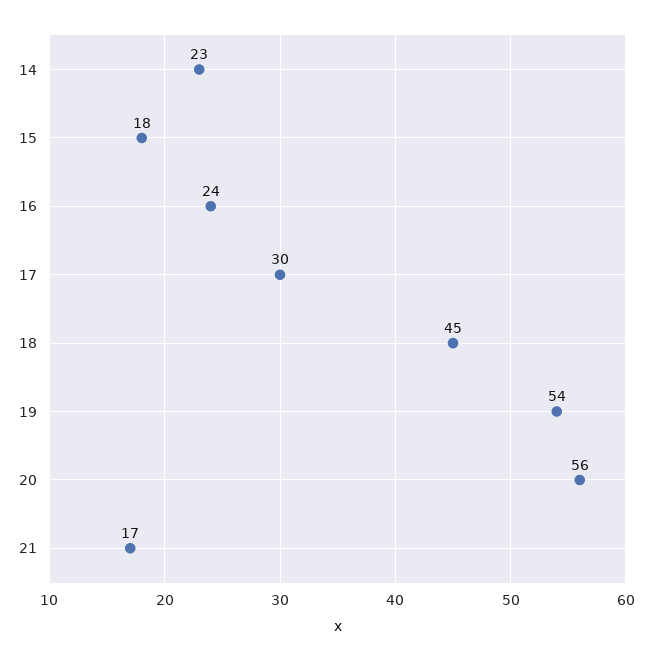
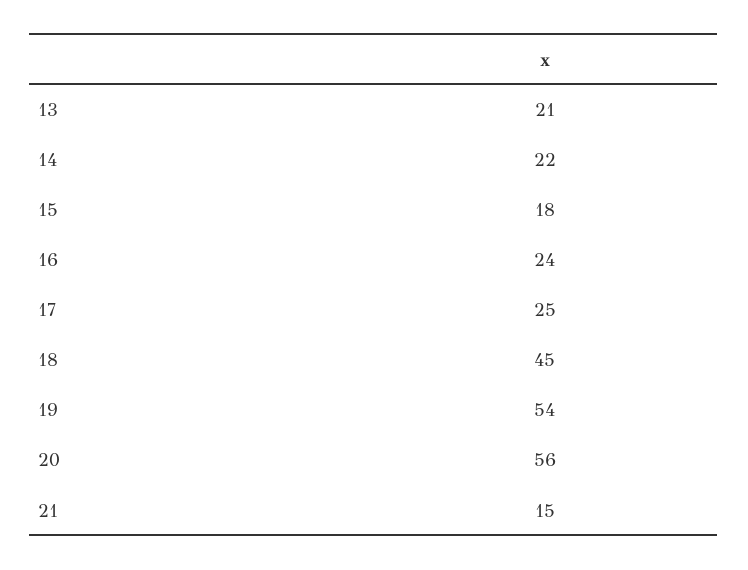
14: 23 -> 22
17: 30 -> 25
21: 17 -> 15
13: none -> 21

